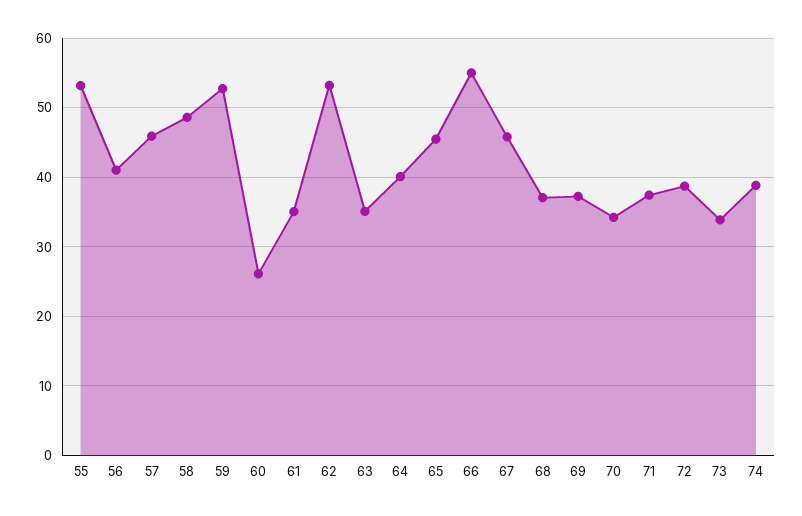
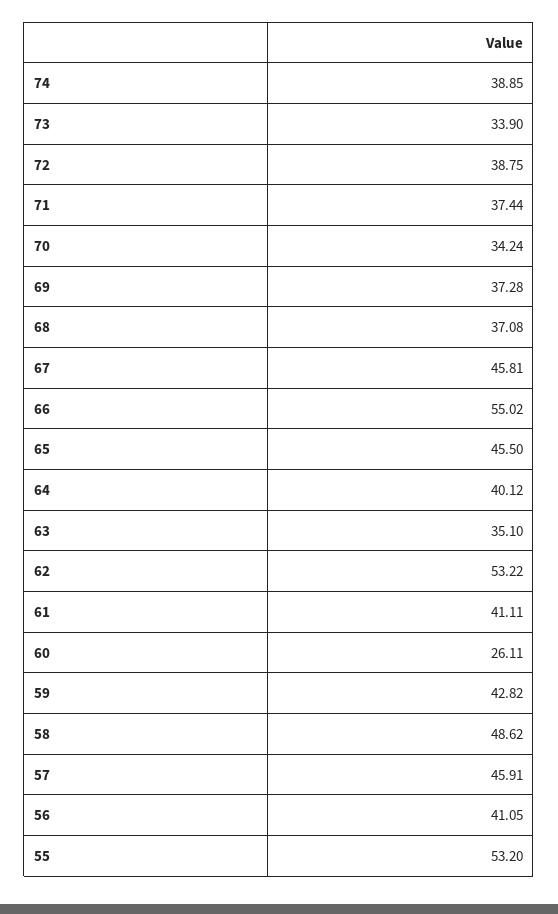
59: 53 -> 42.82
61: 35 -> 41.11

